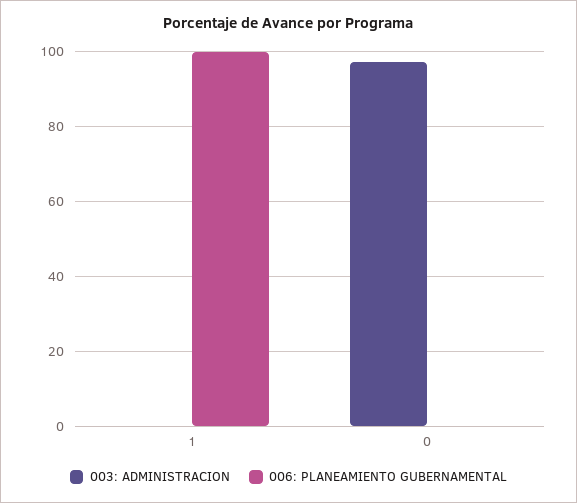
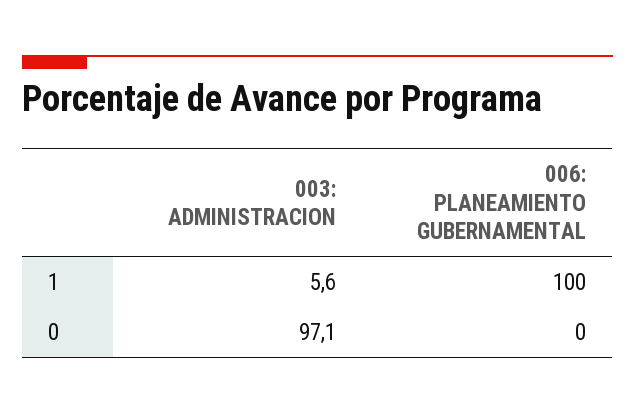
003: ADMINISTRACION, 1: 0 -> 5.6

